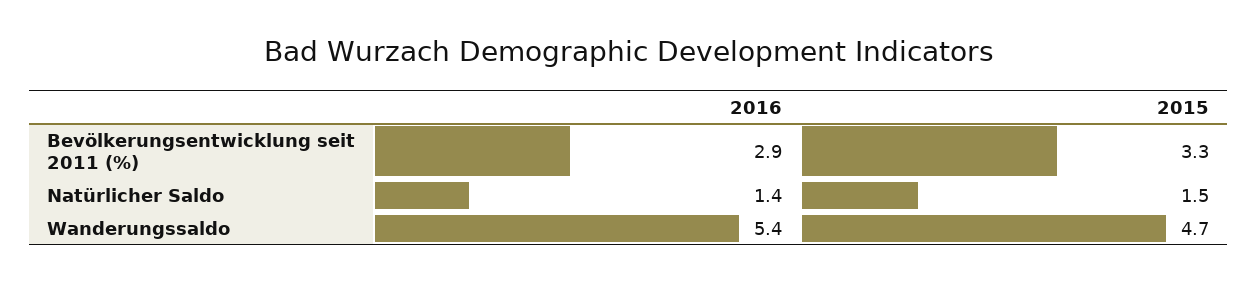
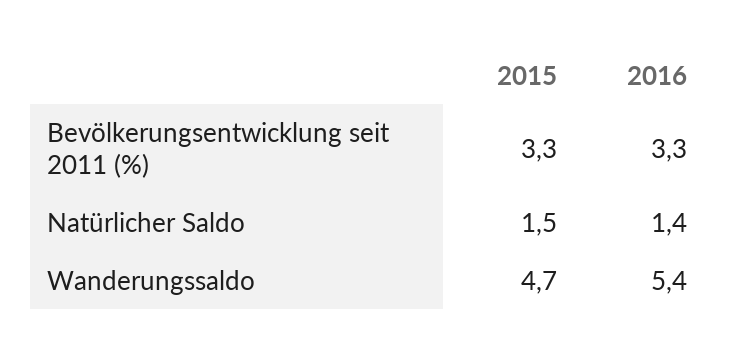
2016, Bevölkerungsentwicklung seit 2011 (%): 2.9 -> 3.3

